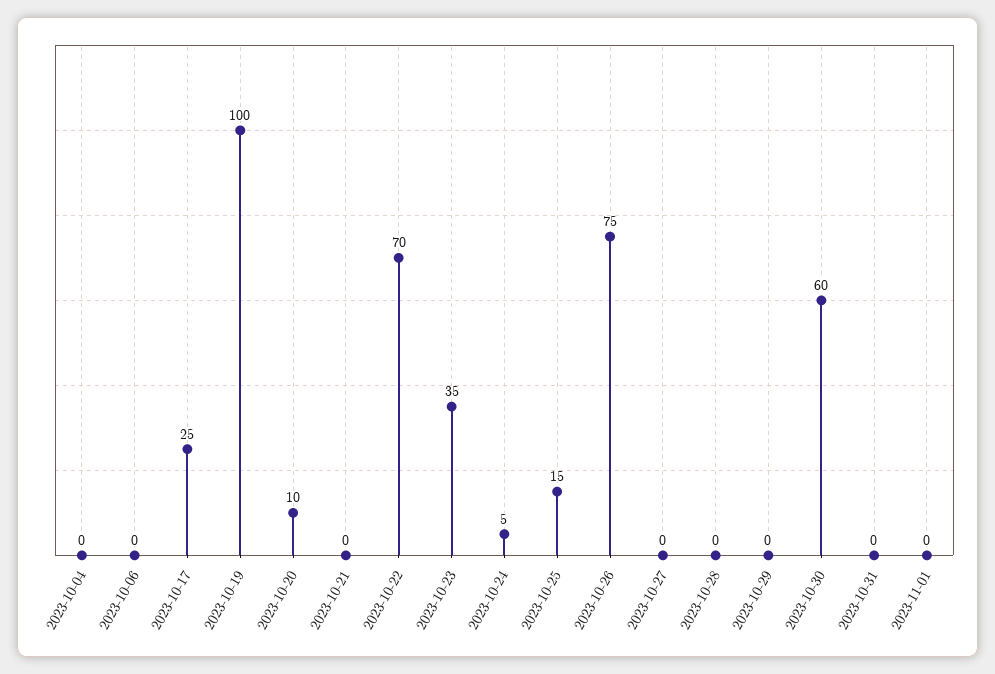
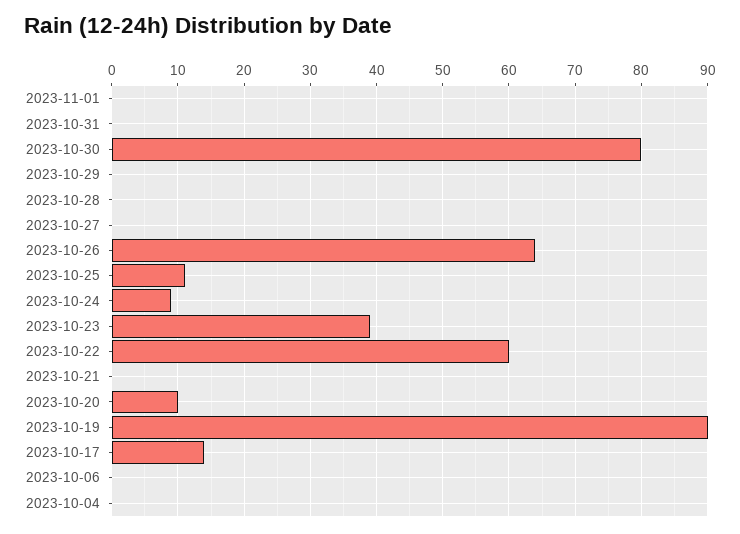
2023-10-17: 25 -> 14
2023-10-19: 100 -> 90
2023-10-22: 70 -> 60
2023-10-23: 35 -> 39
2023-10-24: 5 -> 9
2023-10-25: 15 -> 11
2023-10-26: 75 -> 64
2023-10-30: 60 -> 80

